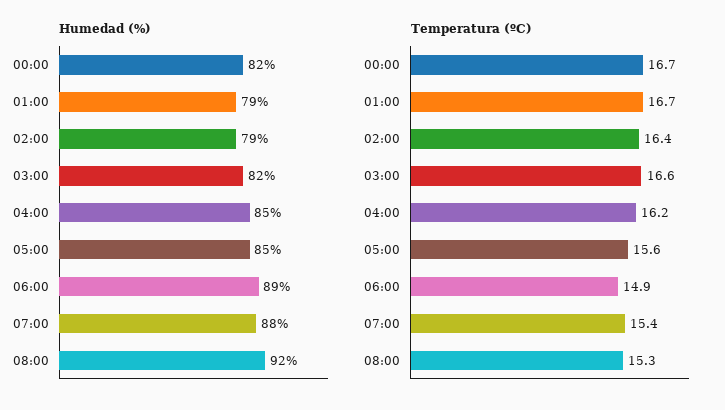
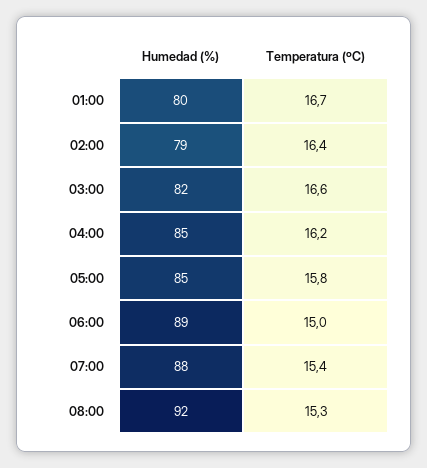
Humedad (%), 00:00: 82 -> none
Humedad (%), 01:00: 79 -> 80
Temperatura (ºC), 00:00: 16.7 -> none
Temperatura (ºC), 05:00: 15.6 -> 15.8
Temperatura (ºC), 06:00: 14.9 -> 15

